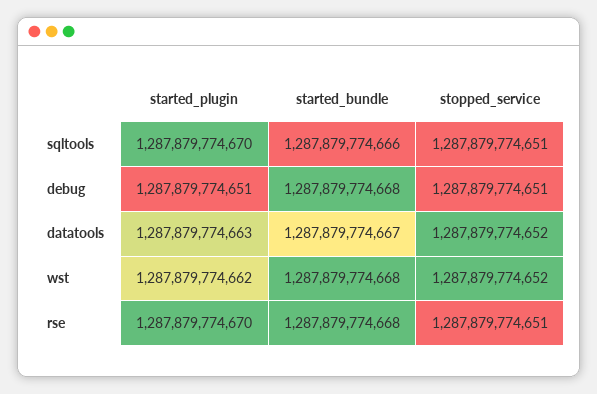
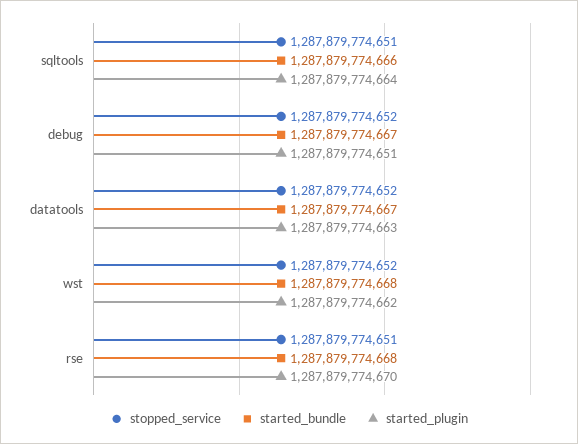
started_plugin, sqltools: 1287879774670 -> 1287879774664
started_bundle, debug: 1287879774668 -> 1287879774667
stopped_service, debug: 1287879774651 -> 1287879774652

